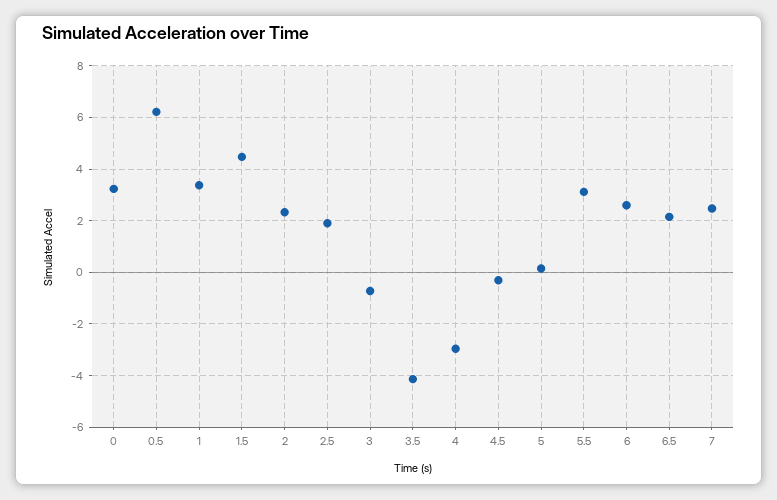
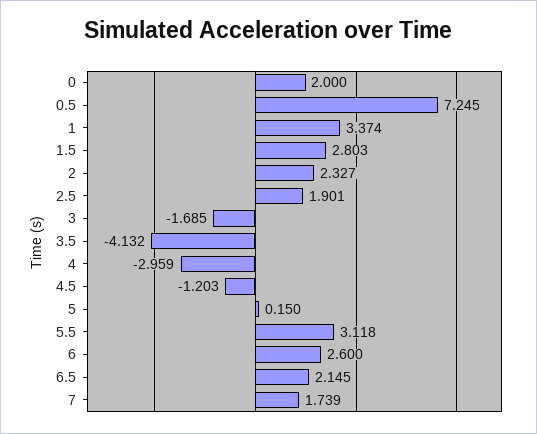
0: 3.25 -> 2
0.5: 6.25 -> 7.245
1.5: 4.5 -> 2.803
3: -0.75 -> -1.685
4.5: -0.25 -> -1.203
7: 2.5 -> 1.739

